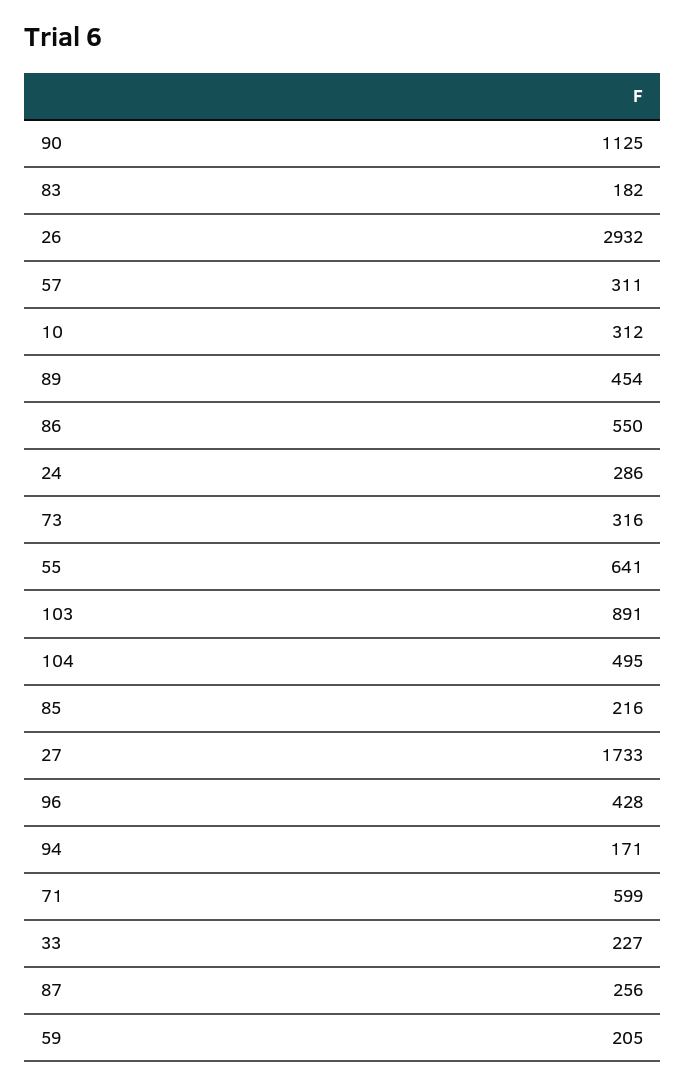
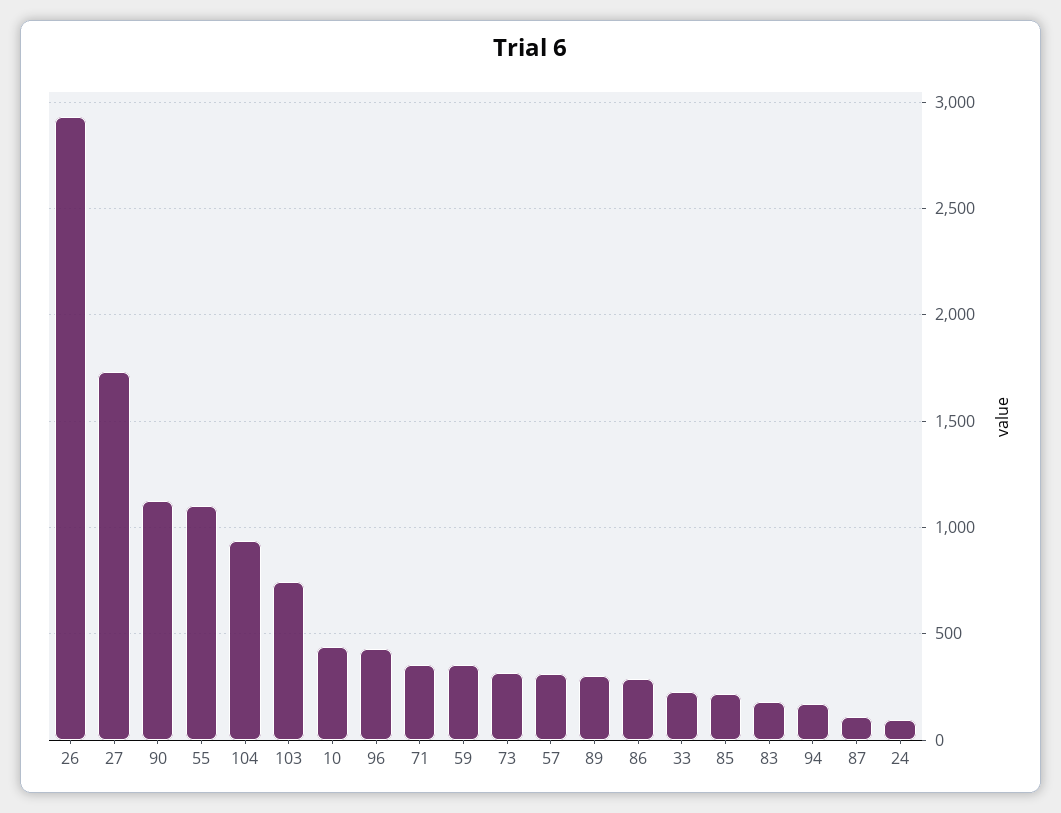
10: 312 -> 450
89: 454 -> 300
86: 550 -> 300
24: 286 -> 100
55: 641 -> 1100
103: 891 -> 750
104: 495 -> 950
71: 599 -> 350
87: 256 -> 100
59: 205 -> 350

